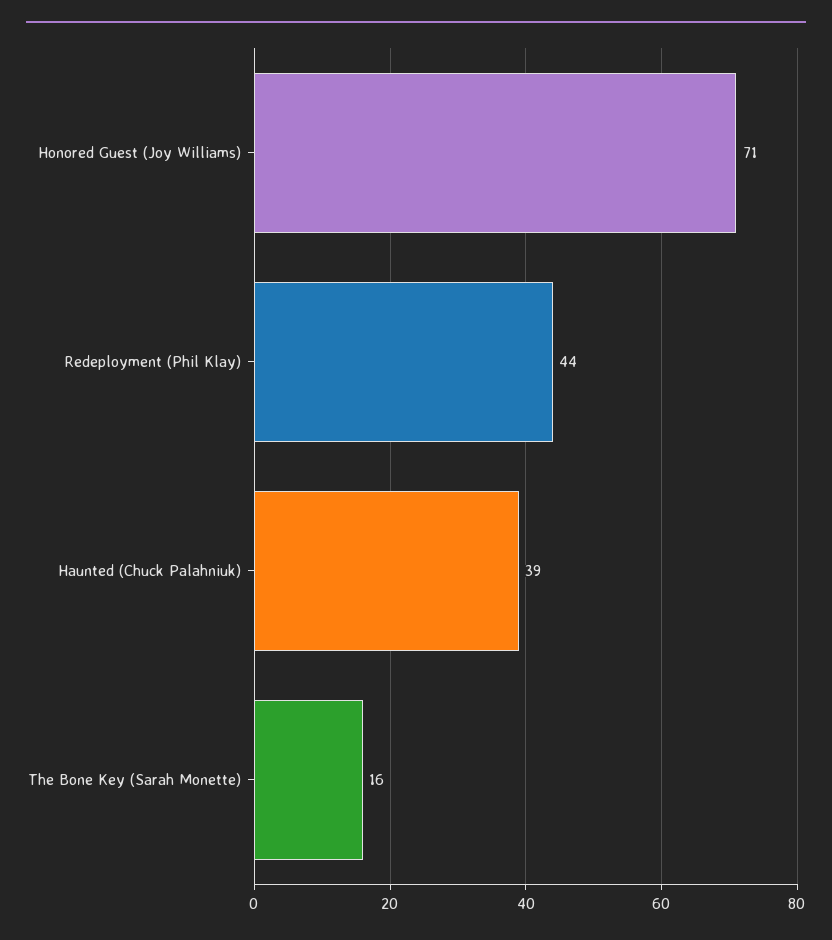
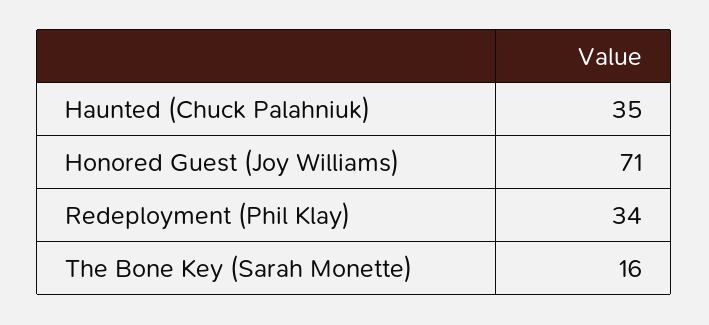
Redeployment (Phil Klay): 44 -> 34
Haunted (Chuck Palahniuk): 39 -> 35

